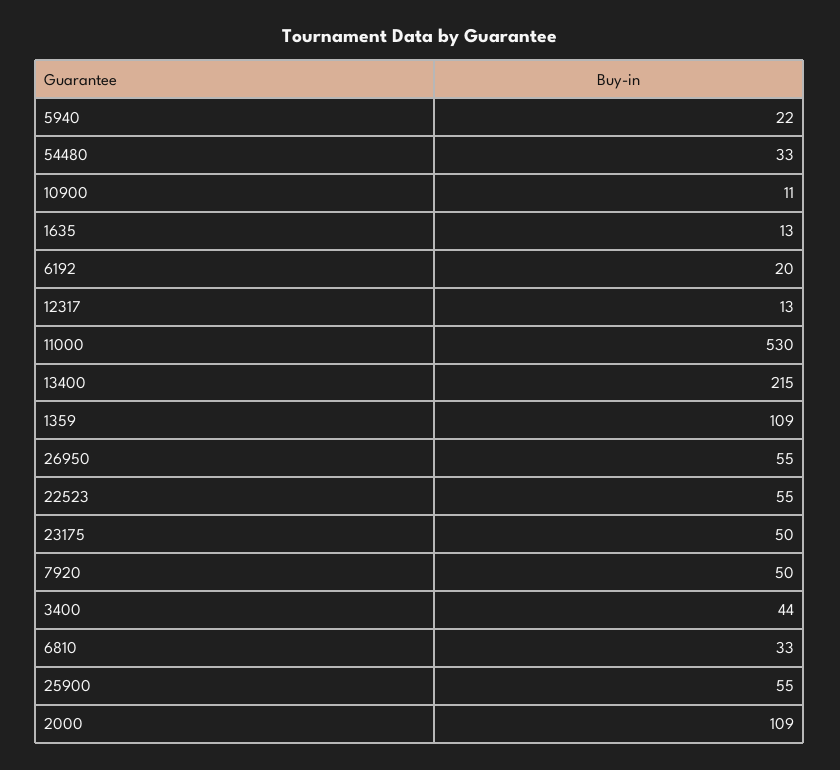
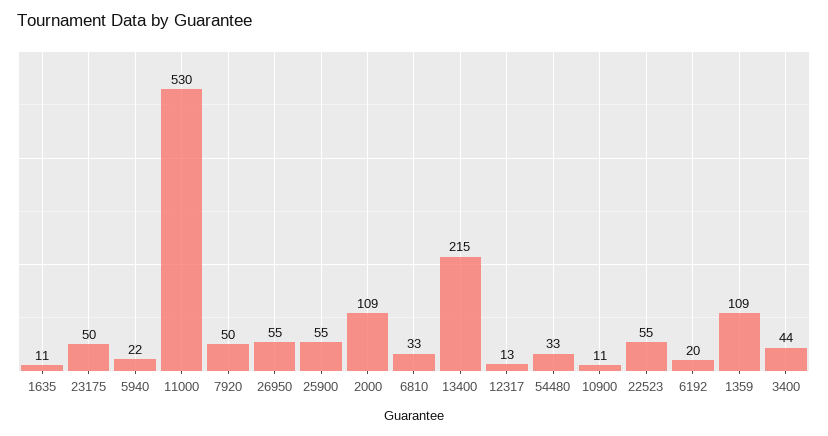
1635: 13 -> 11

